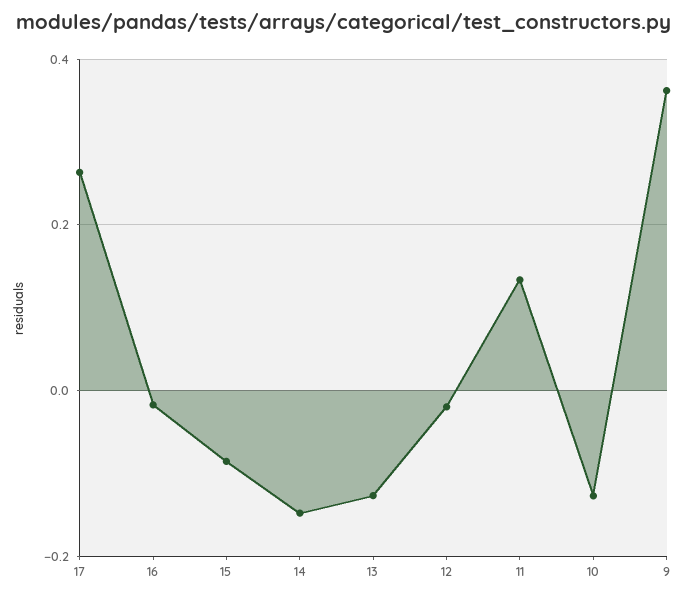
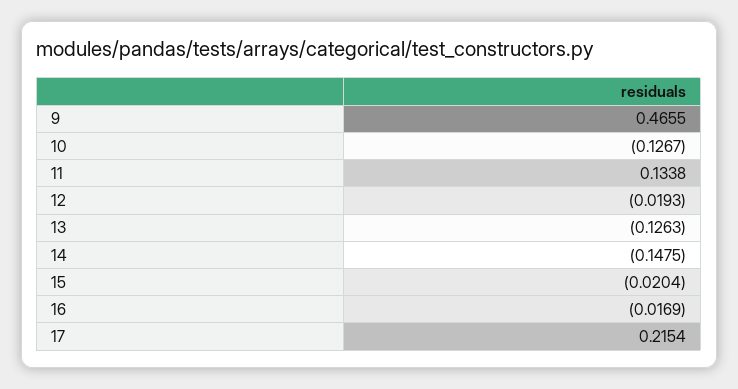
17: 0.26 -> 0.2154
15: -0.08 -> -0.0204
9: 0.36 -> 0.4655

